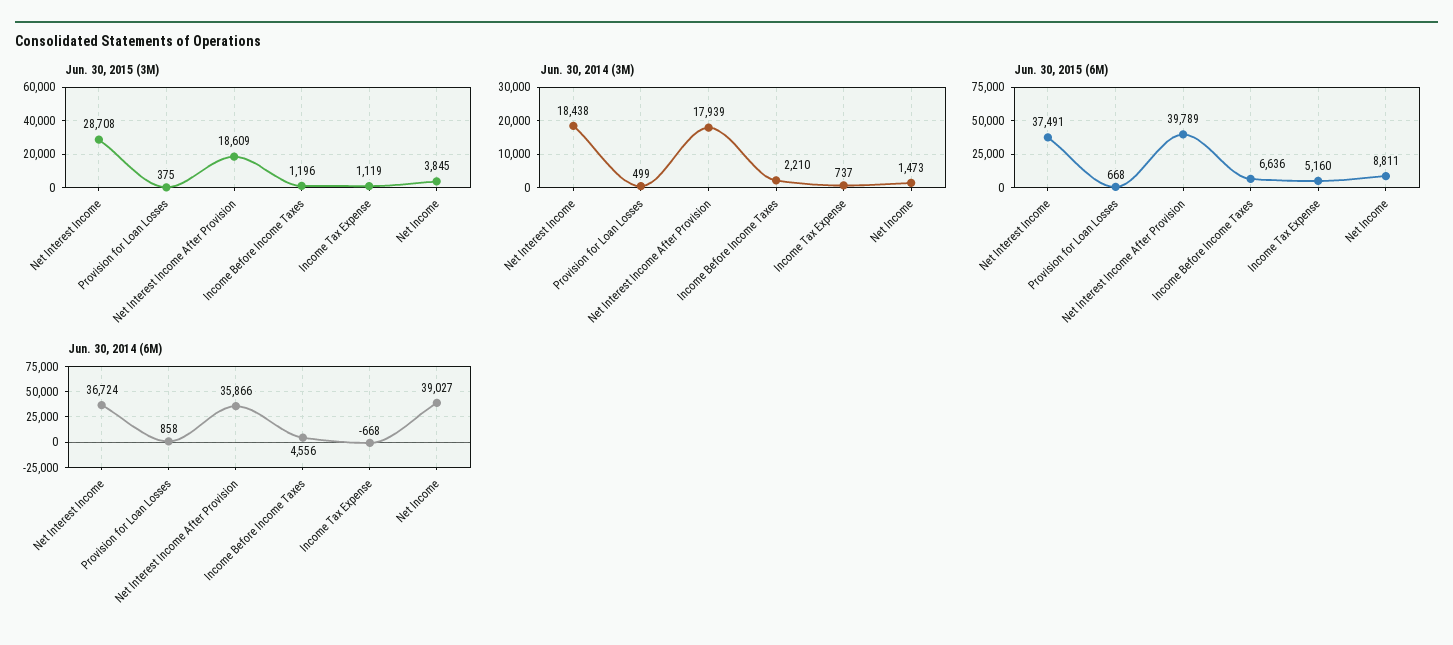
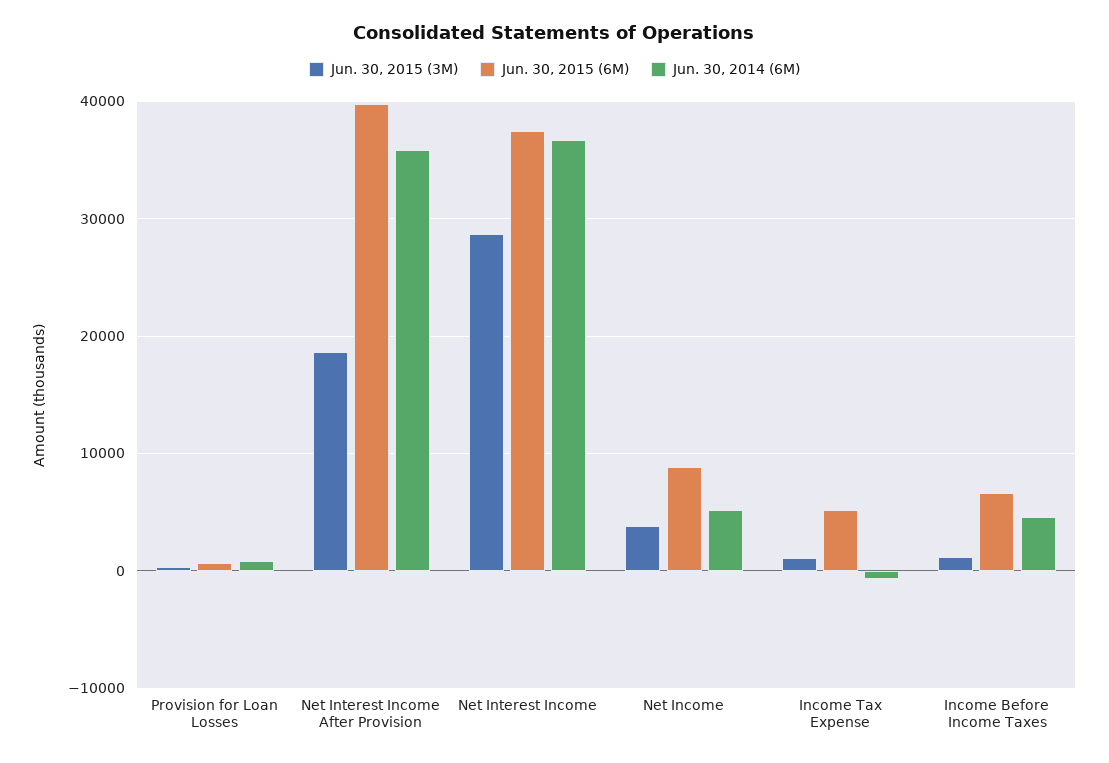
Jun. 30, 2014 (3M), Net Interest Income: 18438 -> none
Jun. 30, 2014 (3M), Provision for Loan Losses: 499 -> none
Jun. 30, 2014 (3M), Net Interest Income After Provision: 17939 -> none
Jun. 30, 2014 (3M), Income Before Income Taxes: 2210 -> none
Jun. 30, 2014 (3M), Income Tax Expense: 737 -> none
Jun. 30, 2014 (3M), Net Income: 1473 -> none
Jun. 30, 2014 (6M), Net Income: 39027 -> 5000

